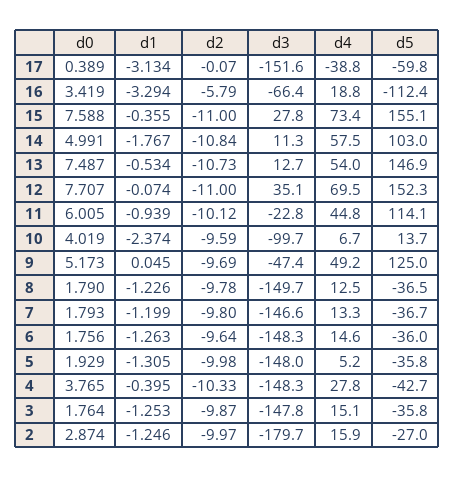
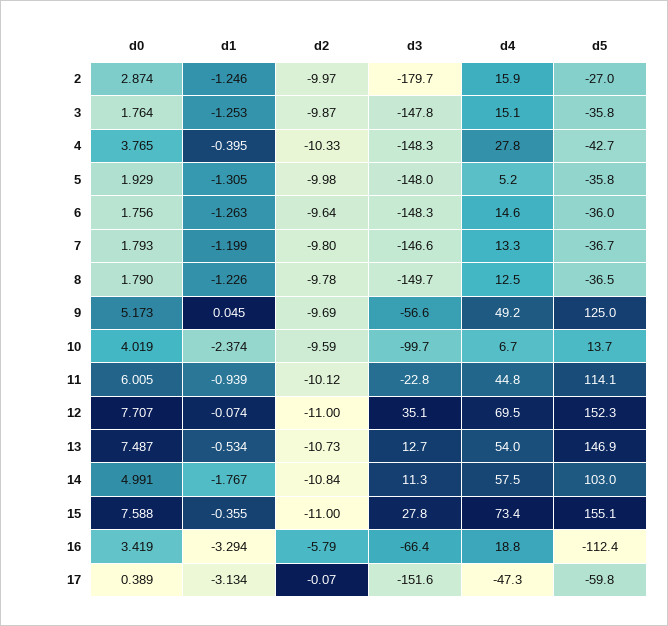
d4, 17: -38.8 -> -47.3
d3, 9: -47.4 -> -56.6

